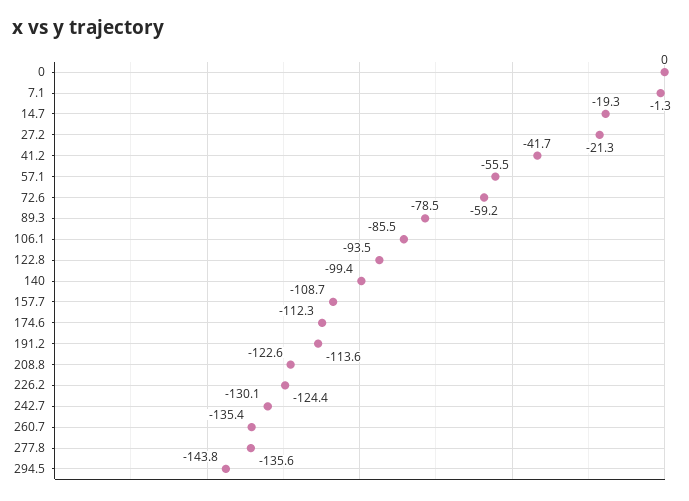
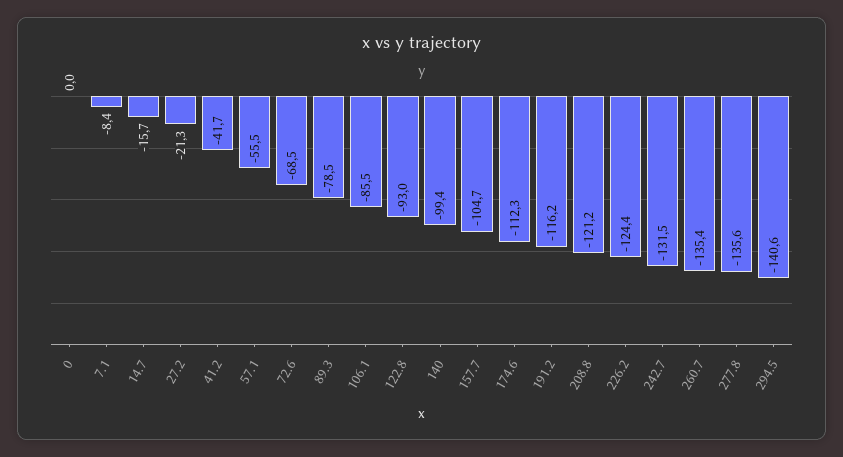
7.1: -1.3 -> -8.4
14.7: -19.3 -> -15.7
72.6: -59.2 -> -68.5
122.8: -93.5 -> -93
157.7: -108.7 -> -104.7
191.2: -113.6 -> -116.2
208.8: -122.6 -> -121.2
242.7: -130.1 -> -131.5
294.5: -143.8 -> -140.6

